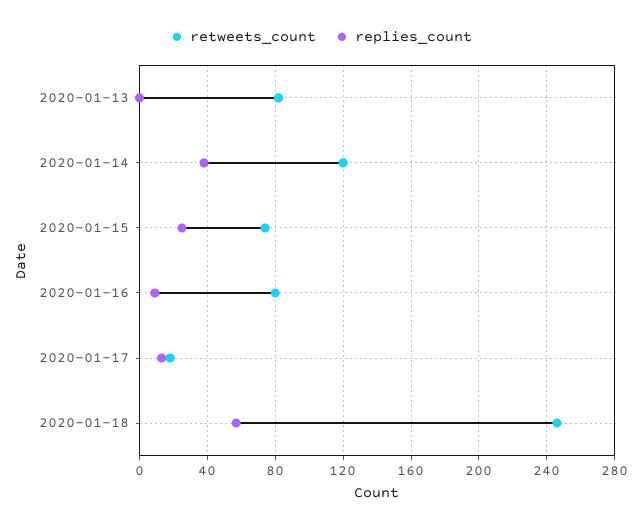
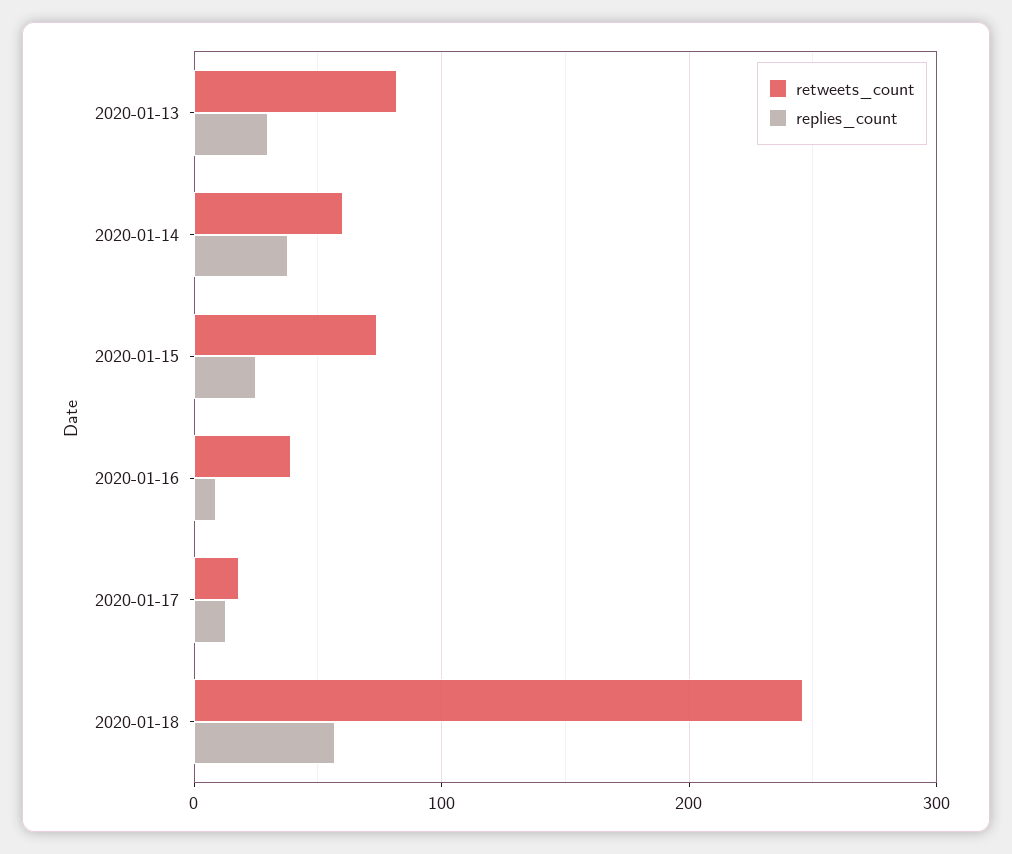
replies_count, 2020-01-13: 0 -> 30
retweets_count, 2020-01-14: 120 -> 60
retweets_count, 2020-01-16: 80 -> 40

